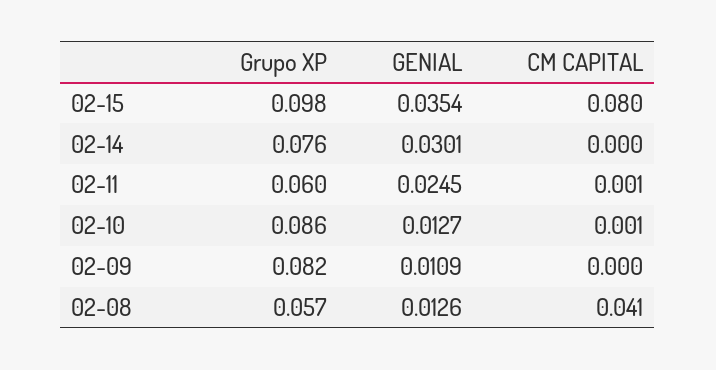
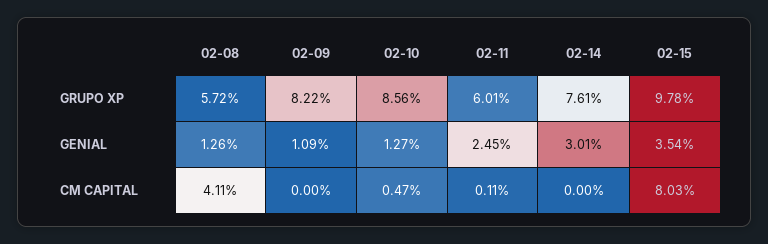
CM CAPITAL, 02-10: 0.001 -> 0.0047

